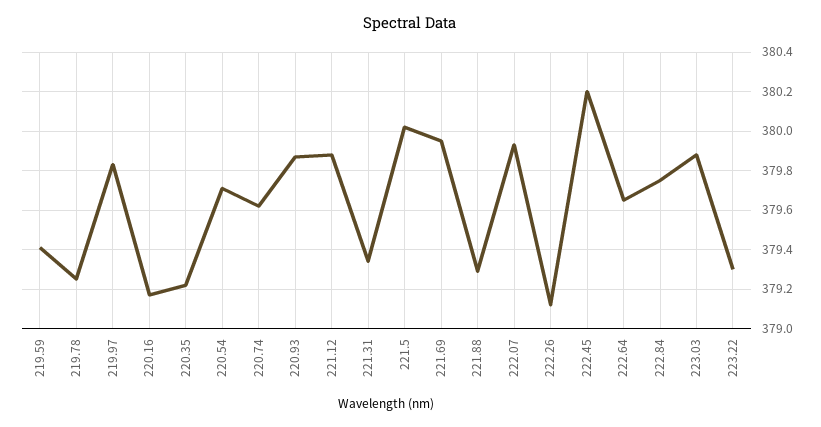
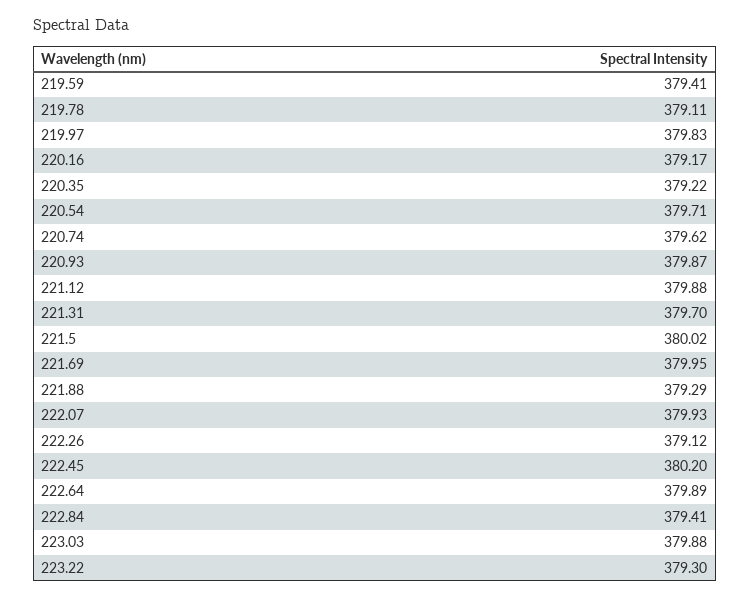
219.78: 379.25 -> 379.11
221.31: 379.35 -> 379.7
222.64: 379.65 -> 379.89
222.84: 379.75 -> 379.41

